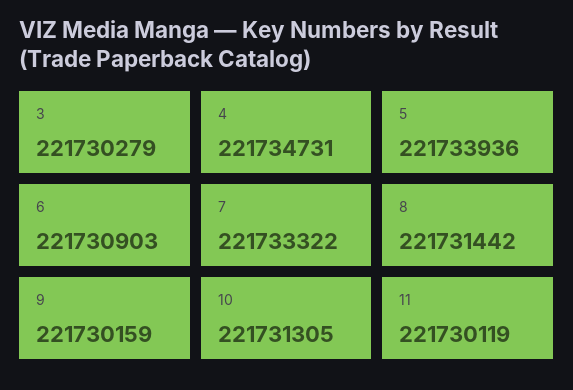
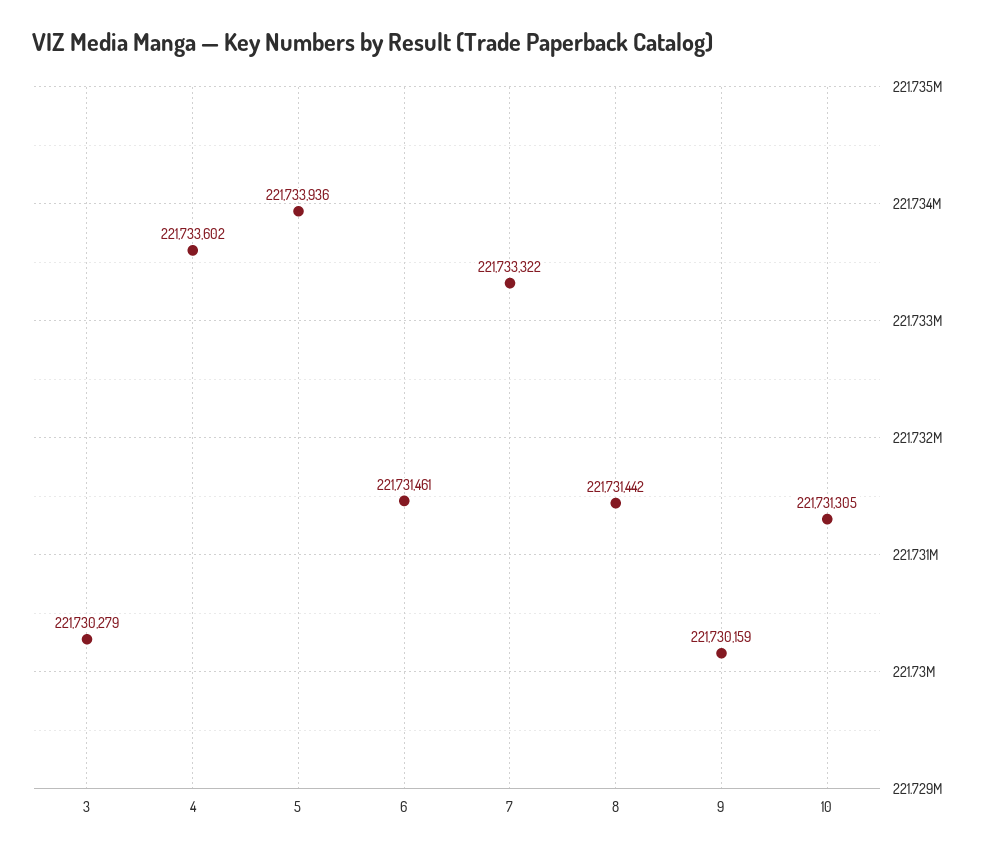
4: 221734731 -> 221733602
6: 221730903 -> 221731461
11: 221730119 -> none

